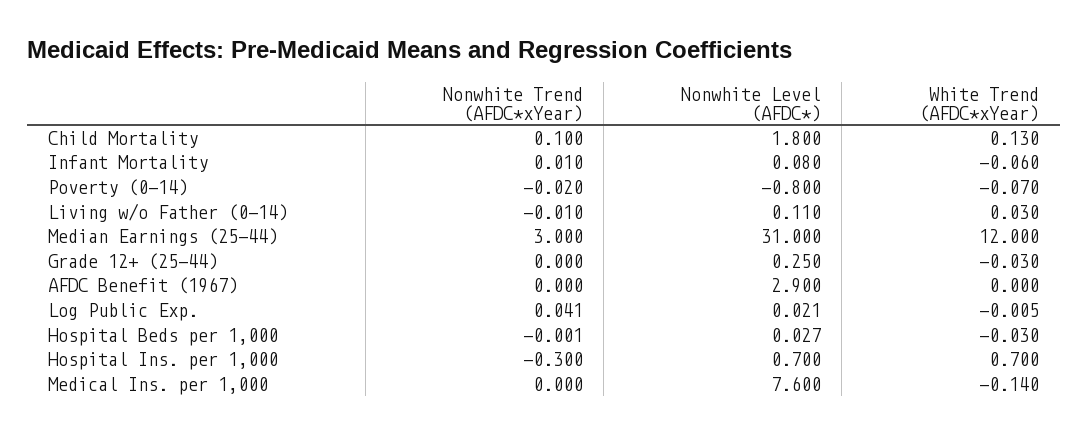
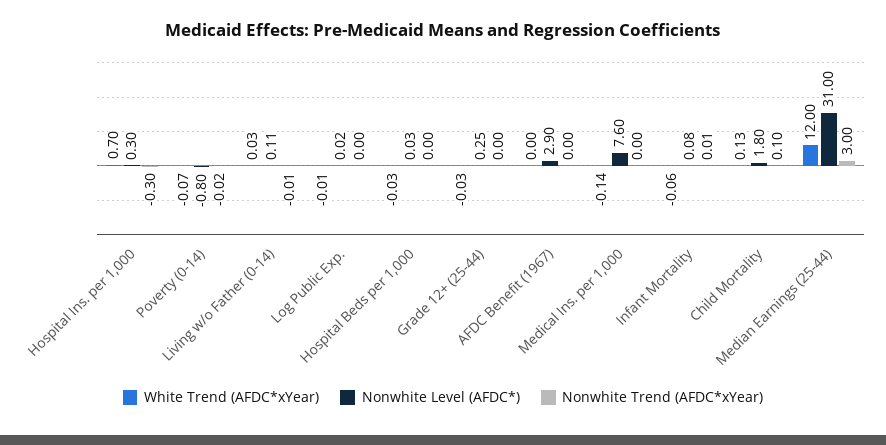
Nonwhite Trend (AFDC*xYear), Log Public Exp.: 0.041 -> 0
Nonwhite Level (AFDC*), Hospital Ins. per 1,000: 0.7 -> 0.3

